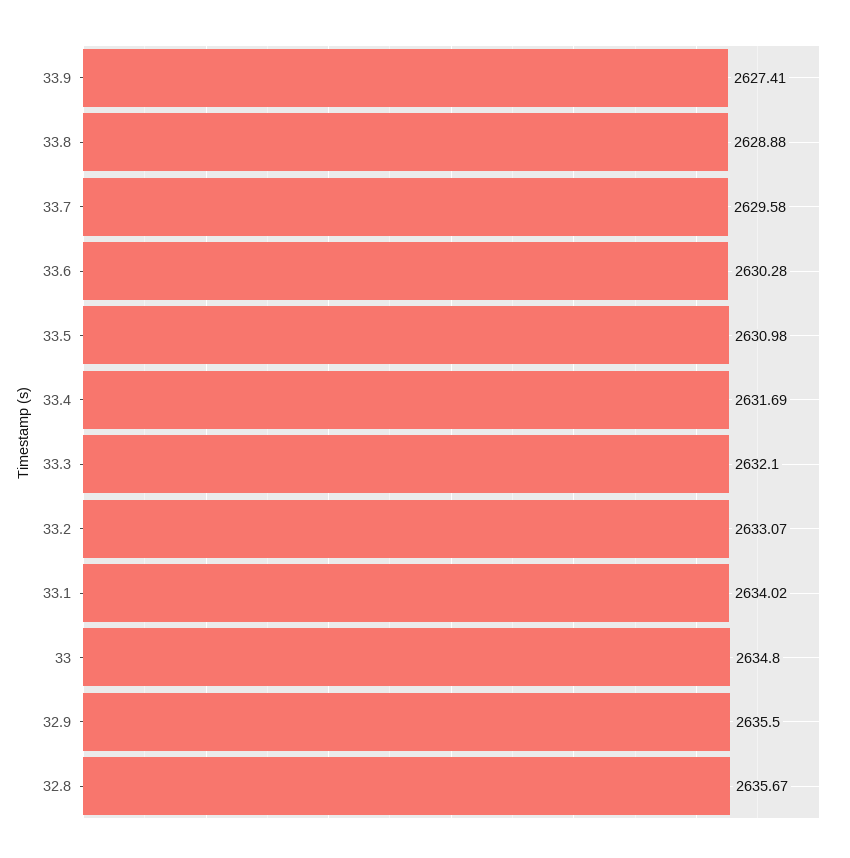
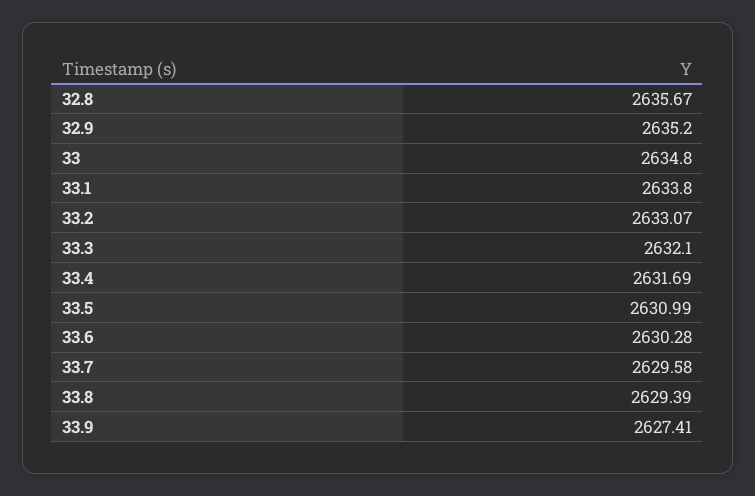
33.8: 2628.88 -> 2629.39
33.5: 2630.98 -> 2630.99
33.1: 2634.02 -> 2633.8
32.9: 2635.5 -> 2635.2

